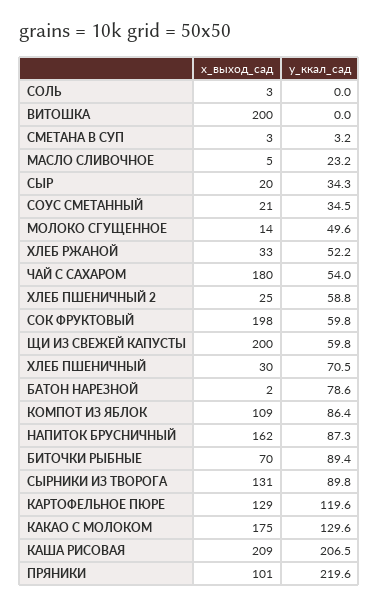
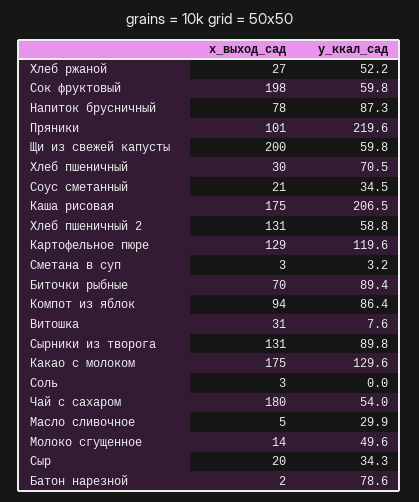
x_выход_сад, ВИТОШКА: 200 -> 31
y_ккал_сад, ВИТОШКА: 0 -> 7.6
y_ккал_сад, МАСЛО СЛИВОЧНОЕ: 23.2 -> 29.9
x_выход_сад, ХЛЕБ РЖАНОЙ: 33 -> 27
x_выход_сад, ХЛЕБ ПШЕНИЧНЫЙ 2: 25 -> 131
x_выход_сад, КОМПОТ ИЗ ЯБЛОК: 109 -> 94
x_выход_сад, НАПИТОК БРУСНИЧНЫЙ: 162 -> 78
x_выход_сад, КАША РИСОВАЯ: 209 -> 175

